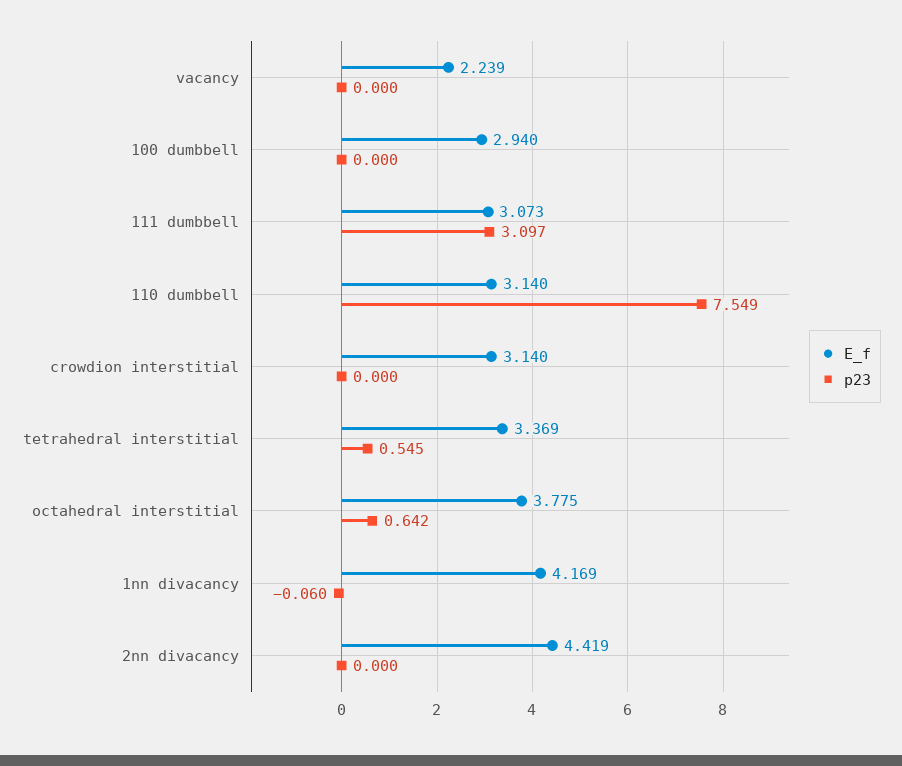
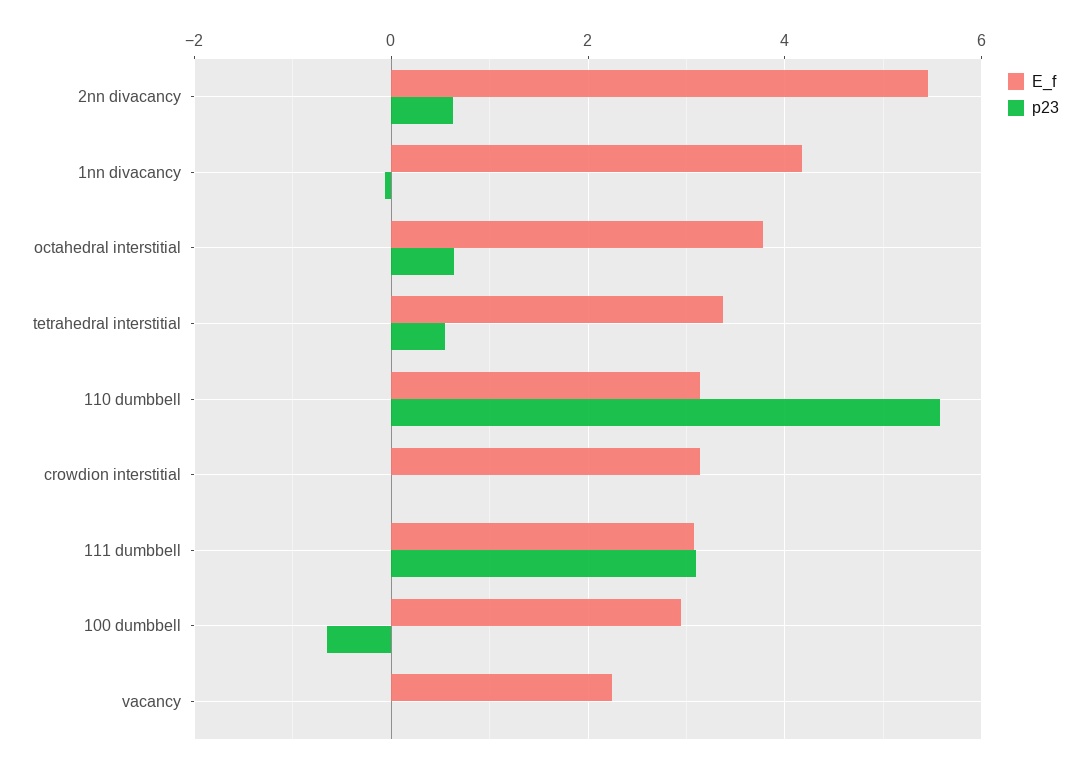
p23, 100 dumbbell: 0 -> -0.6
p23, 110 dumbbell: 7.549 -> 5.6
E_f, 2nn divacancy: 4.419 -> 5.4
p23, 2nn divacancy: 0 -> 0.6

